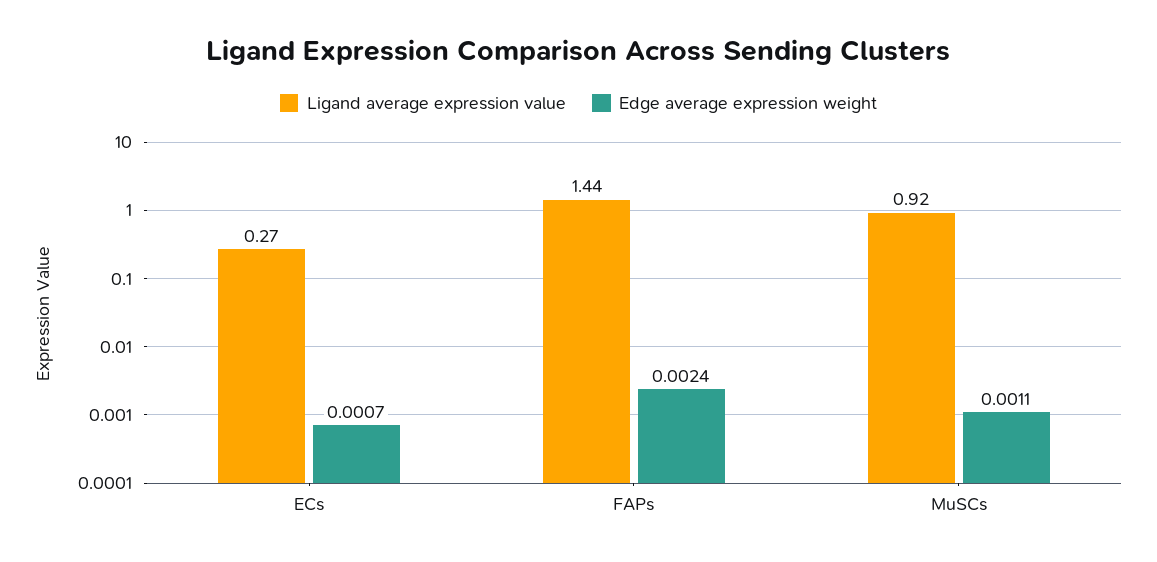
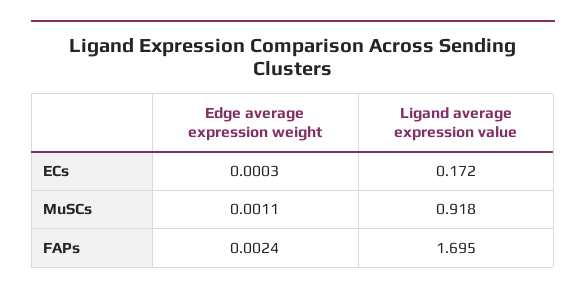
Ligand average expression value, ECs: 0.27 -> 0.172
Edge average expression weight, ECs: 0.0007 -> 0.0003
Ligand average expression value, FAPs: 1.44 -> 1.695

